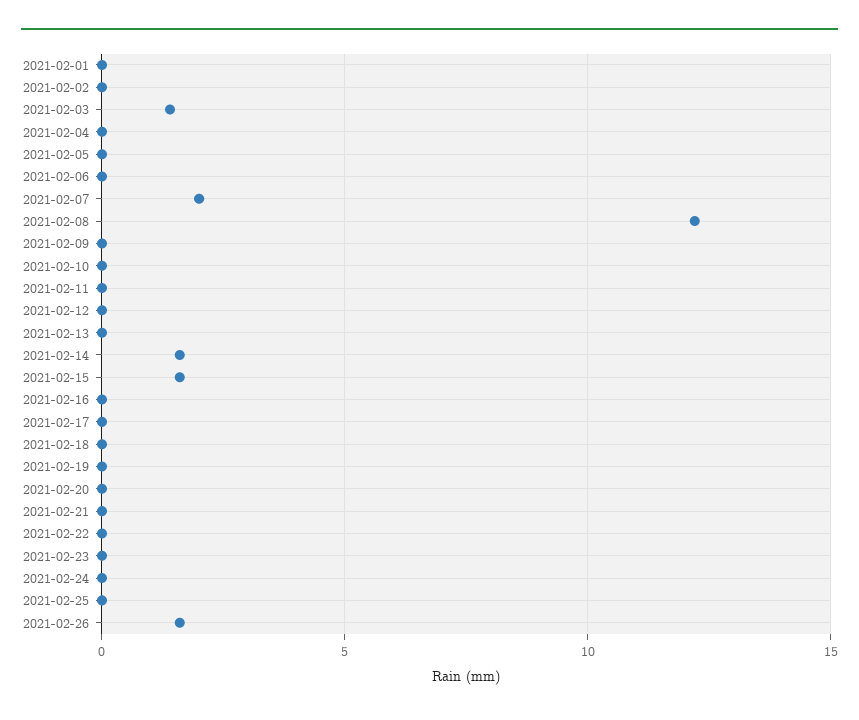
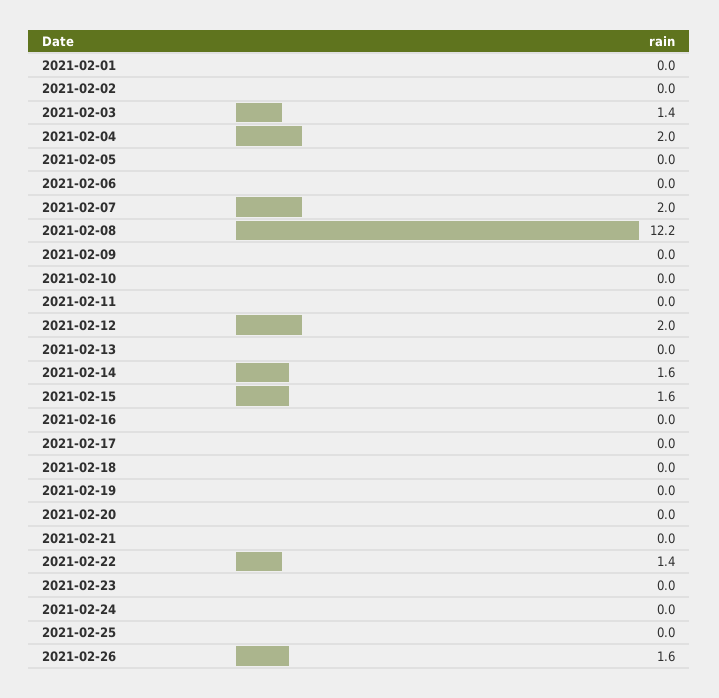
2021-02-04: 0 -> 2
2021-02-12: 0 -> 2
2021-02-22: 0 -> 1.4

